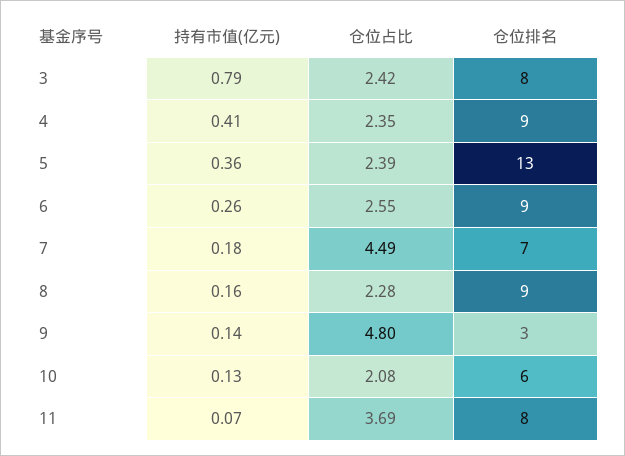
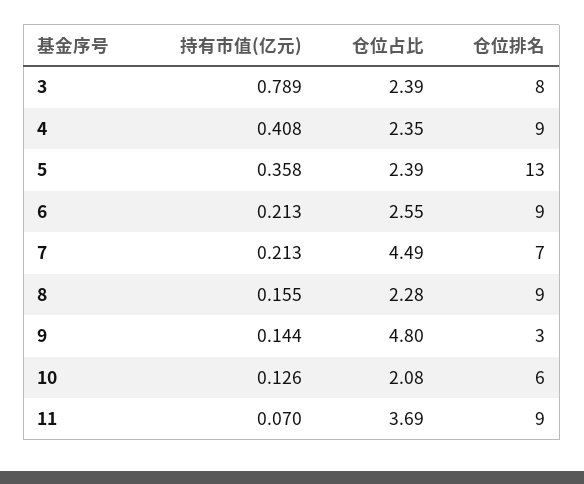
仓位占比, 3: 2.42 -> 2.39
持有市值(亿元), 6: 0.26 -> 0.213
持有市值(亿元), 7: 0.18 -> 0.213
仓位排名, 11: 8 -> 9

